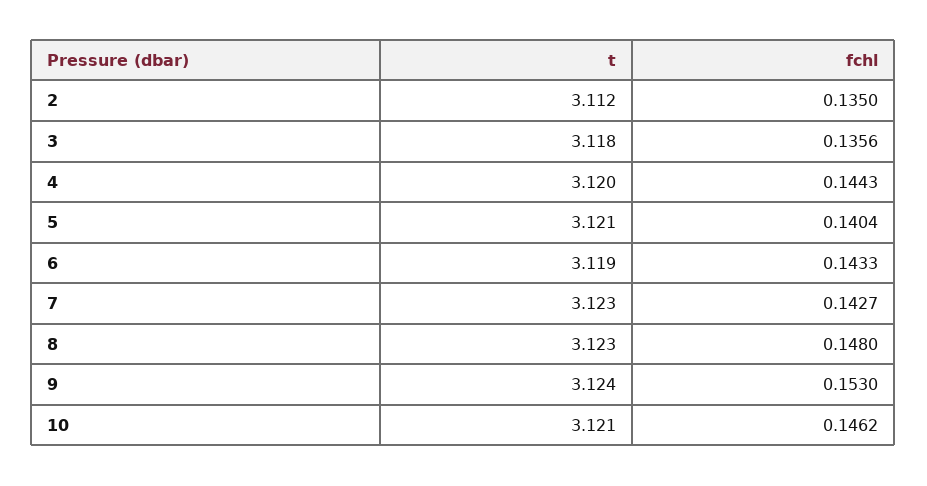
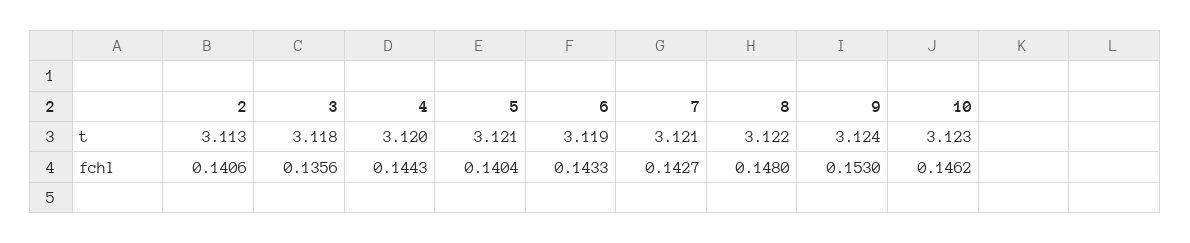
t, 2: 3.112 -> 3.113
fchl, 2: 0.135 -> 0.1406
t, 7: 3.123 -> 3.121
t, 8: 3.123 -> 3.122
t, 10: 3.121 -> 3.123

